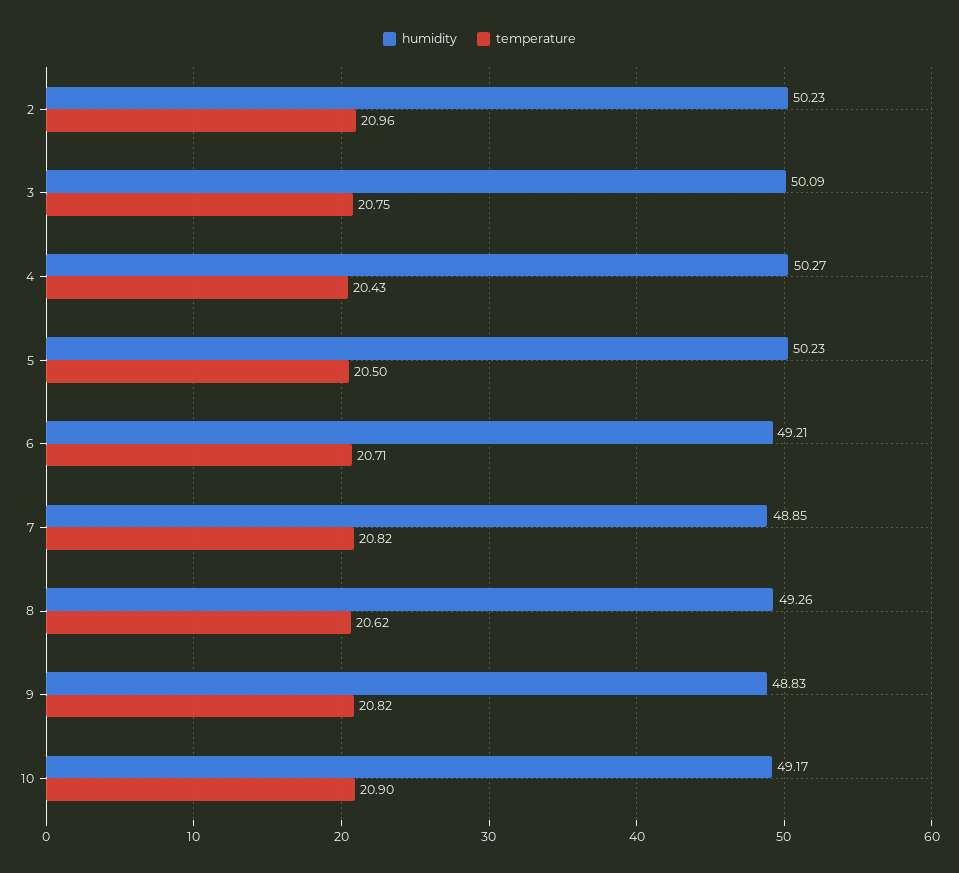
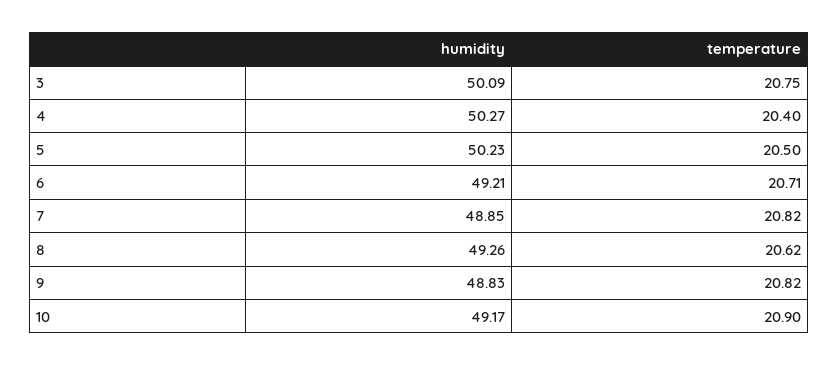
humidity, 2: 50.23 -> none
temperature, 2: 20.96 -> none
temperature, 4: 20.43 -> 20.4

